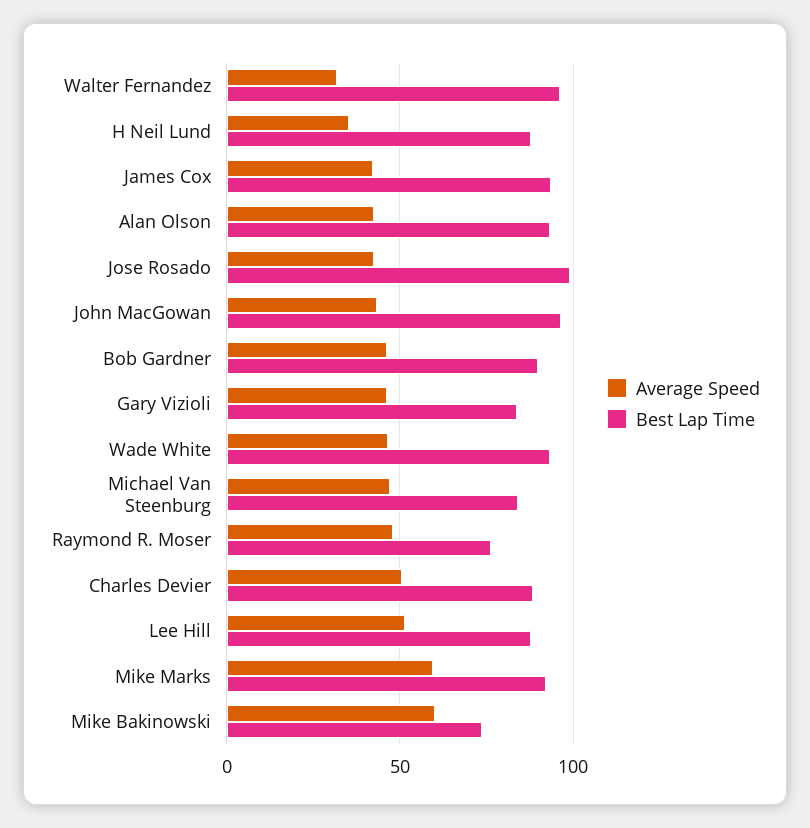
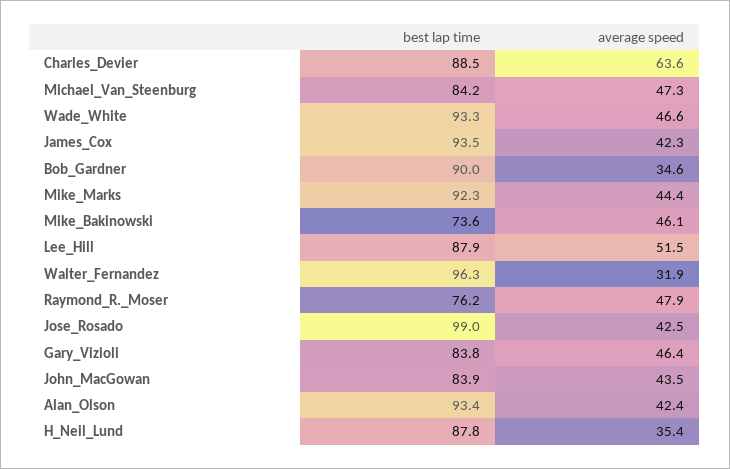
Best Lap Time, John MacGowan: 95 -> 83.9
Average Speed, Bob Gardner: 45 -> 34.6
Average Speed, Charles Devier: 50 -> 63.6
Average Speed, Mike Marks: 60 -> 44.4
Average Speed, Mike Bakinowski: 60 -> 46.1

